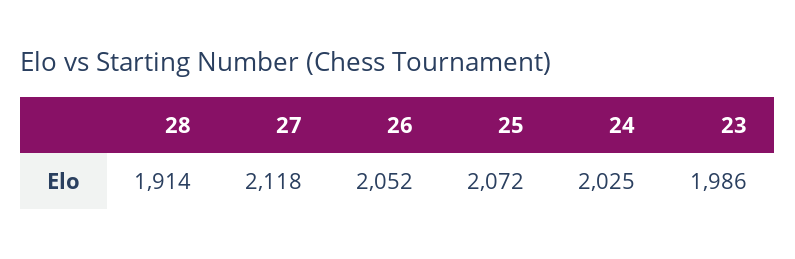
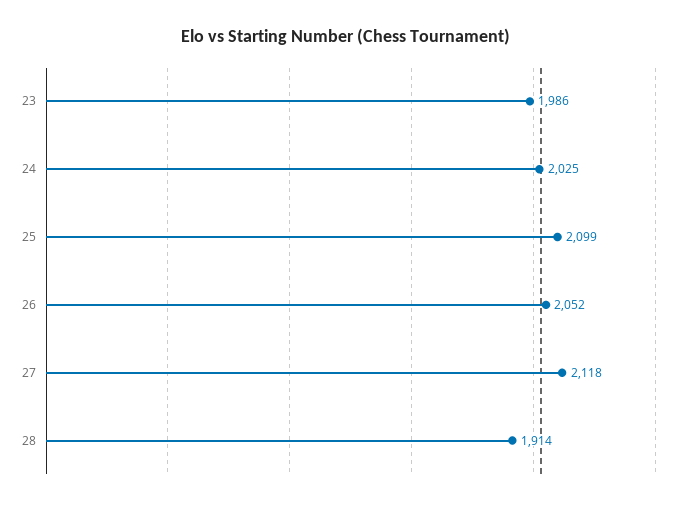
25: 2072 -> 2099

